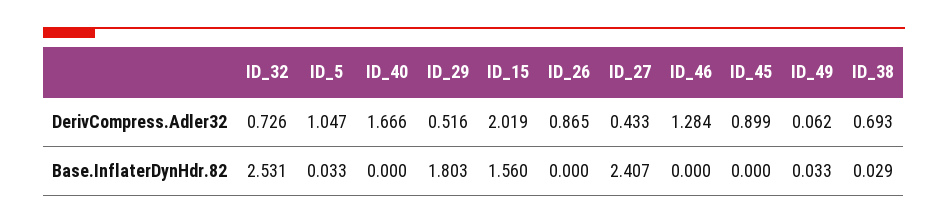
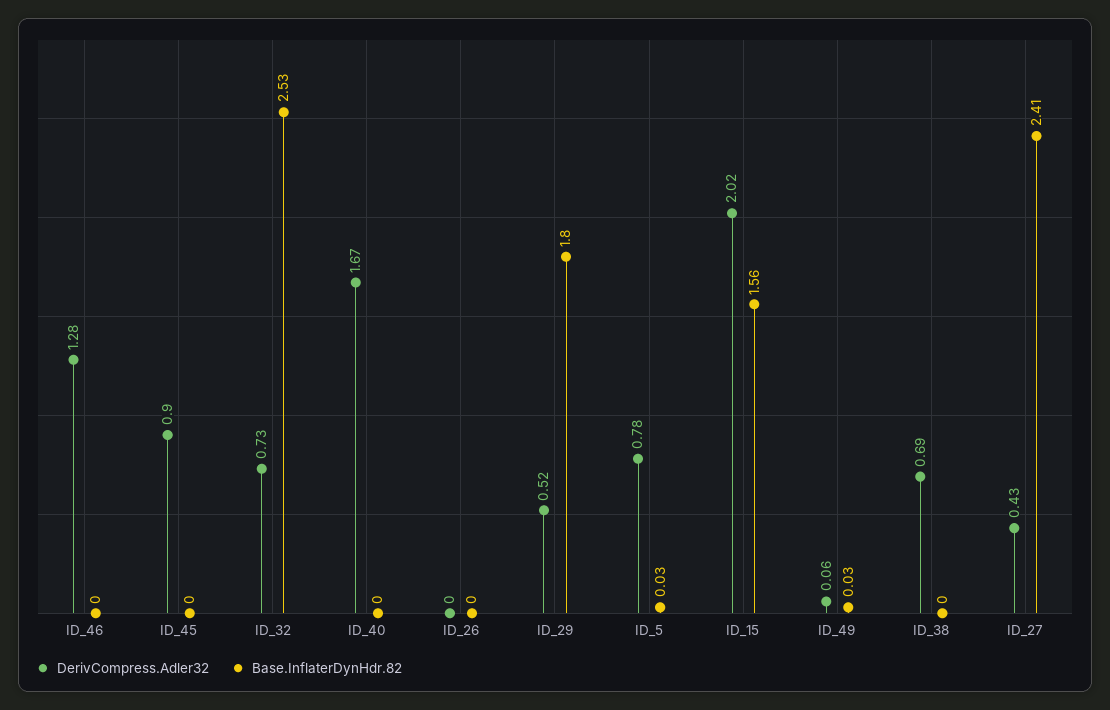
DerivCompress.Adler32, ID_5: 1.047 -> 0.78
DerivCompress.Adler32, ID_26: 0.865 -> 0
Base.InflaterDynHdr.82, ID_38: 0.029 -> 0

